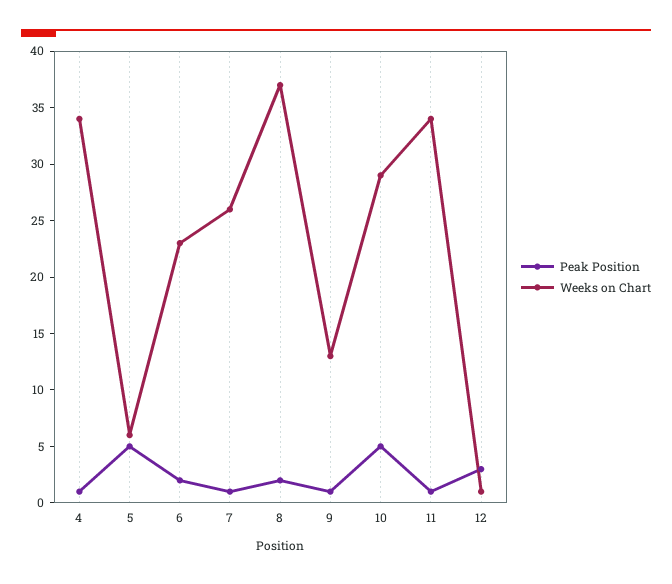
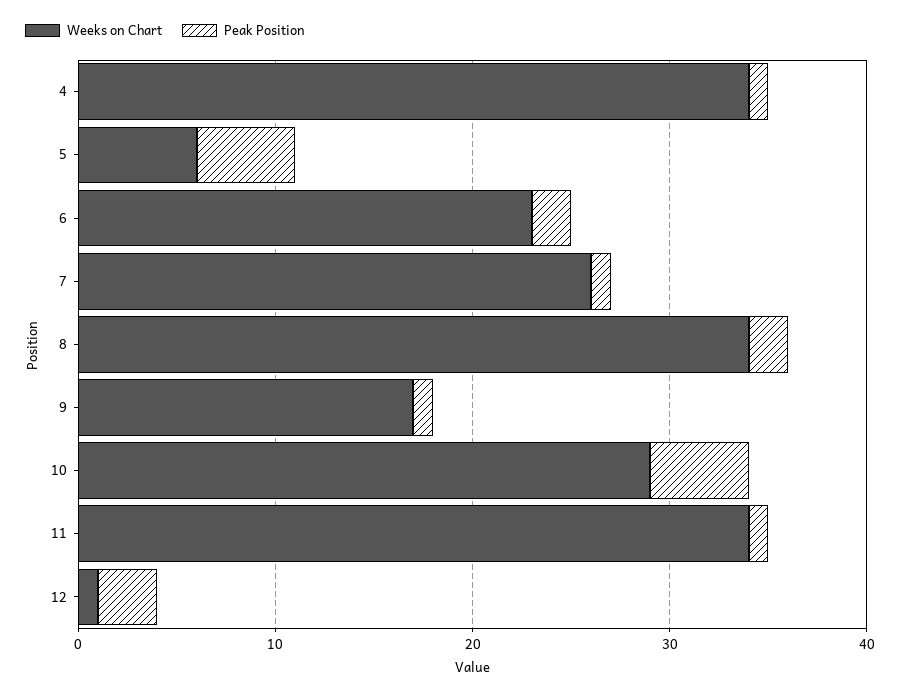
Weeks on Chart, 8: 37 -> 34
Weeks on Chart, 9: 13 -> 17

